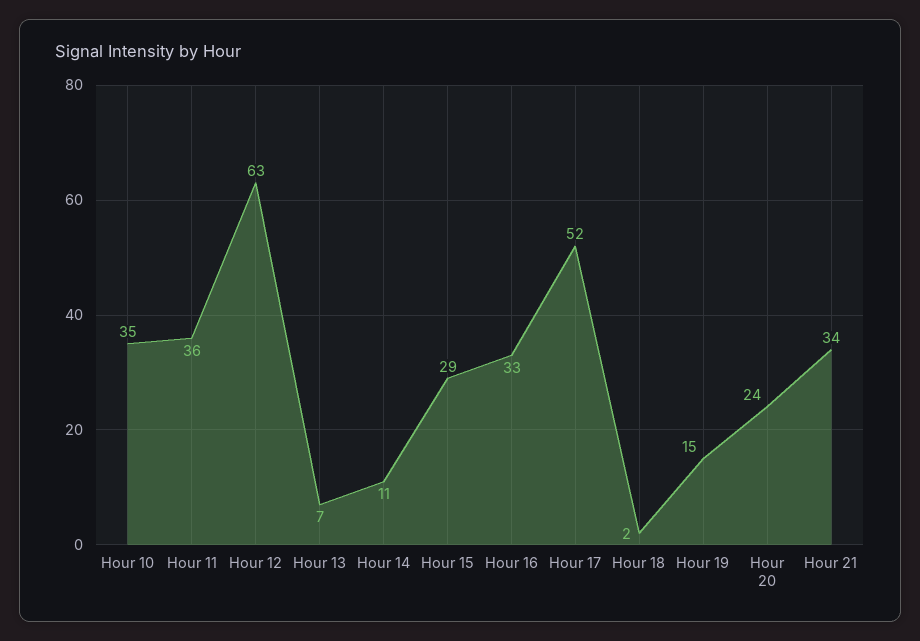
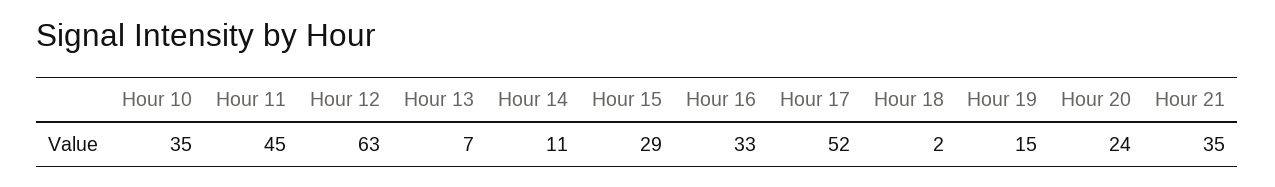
Hour 11: 36 -> 45
Hour 21: 34 -> 35

